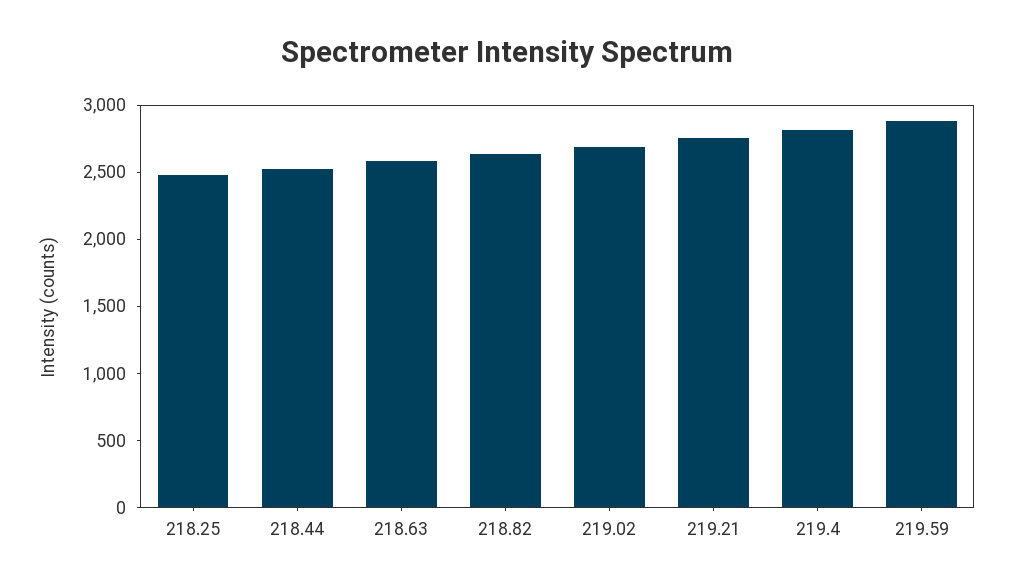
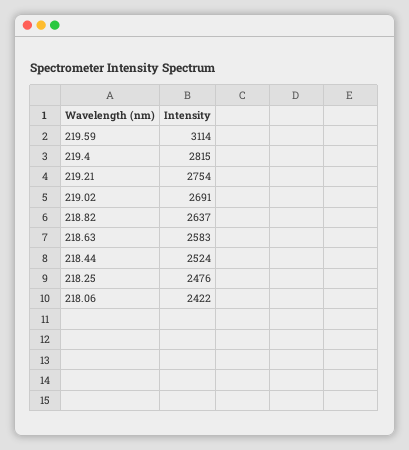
219.59: 2900 -> 3114
218.06: none -> 2422

